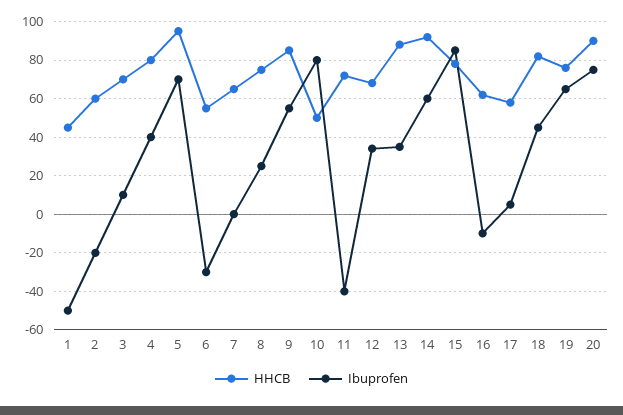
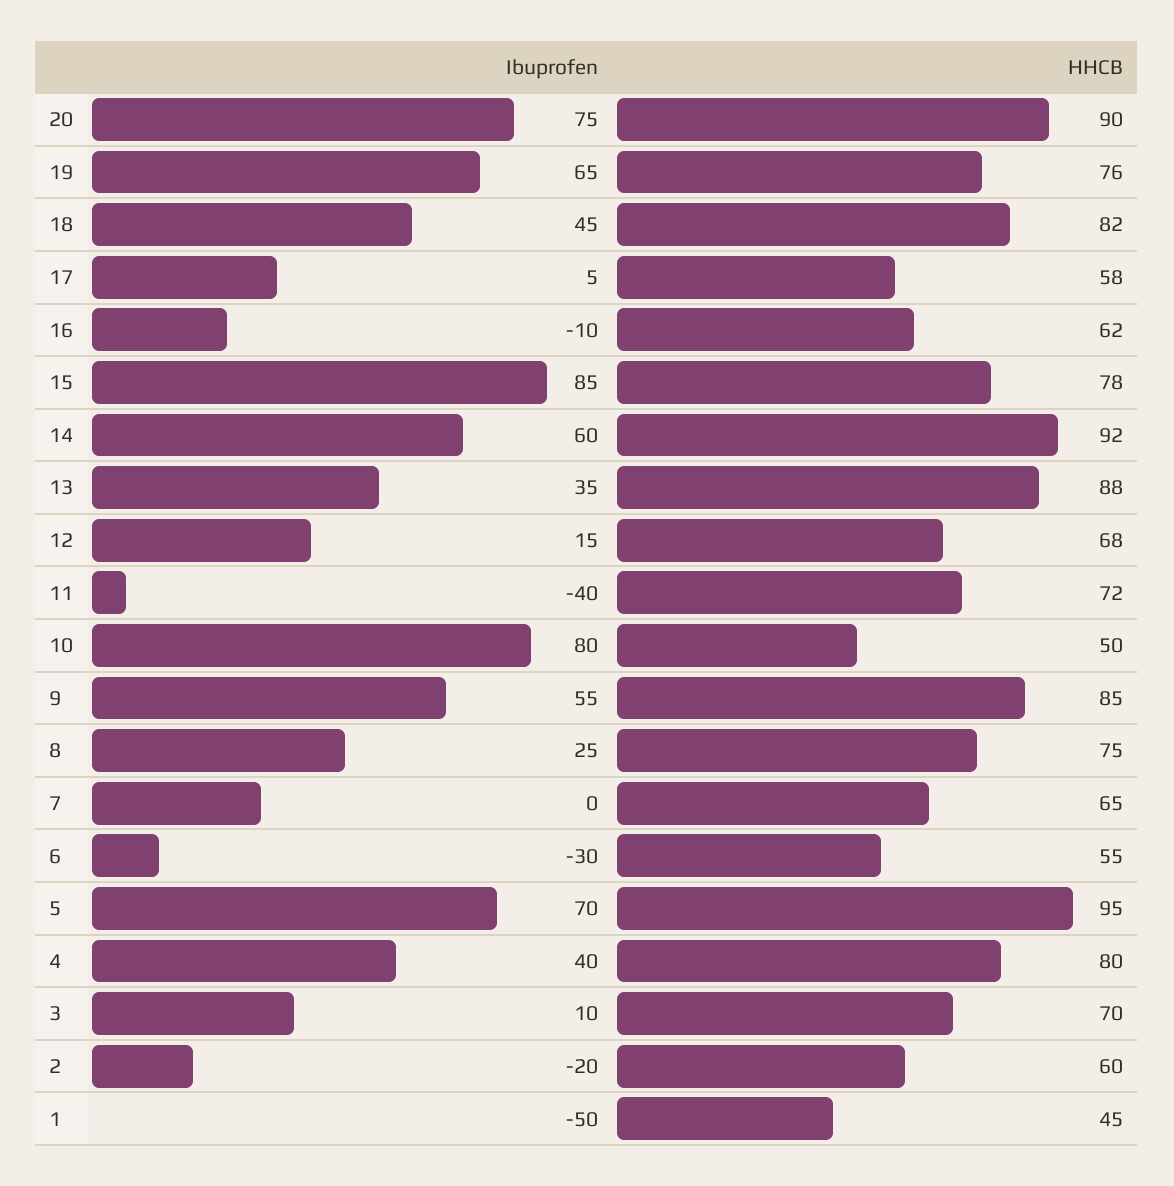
Ibuprofen, 12: 35 -> 15

